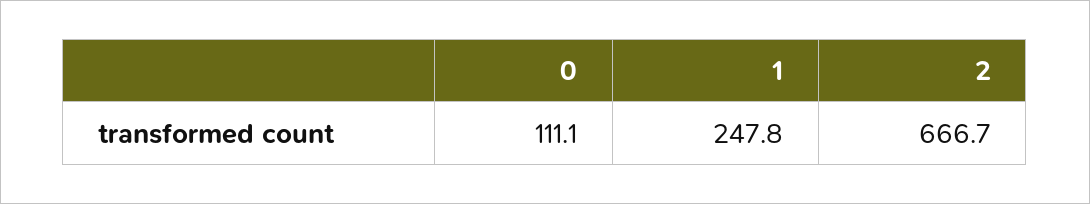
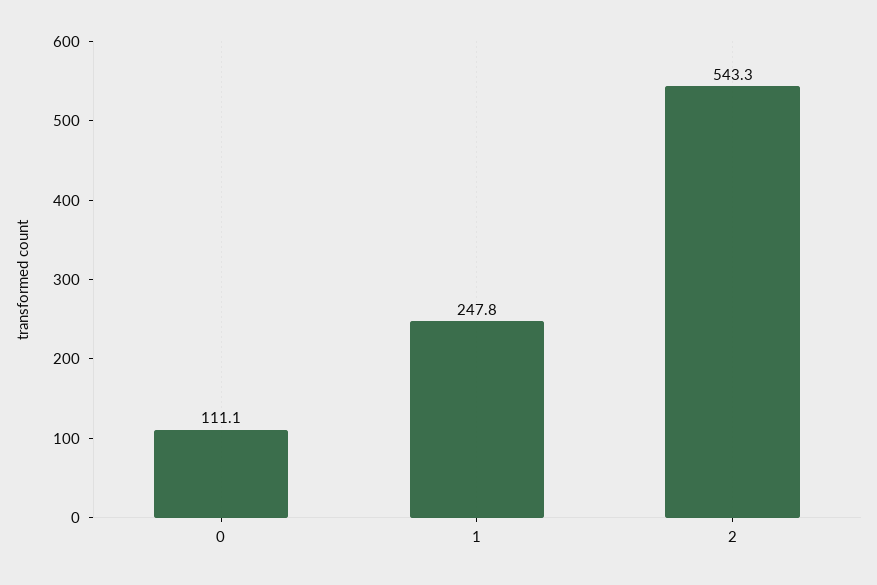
2: 666.7 -> 543.3

